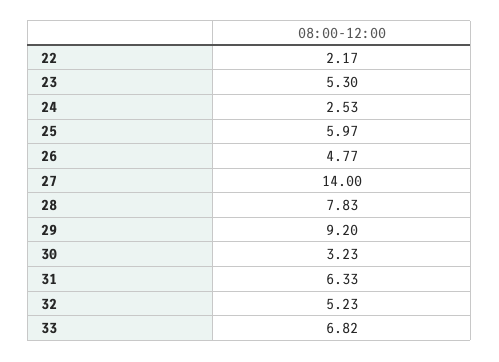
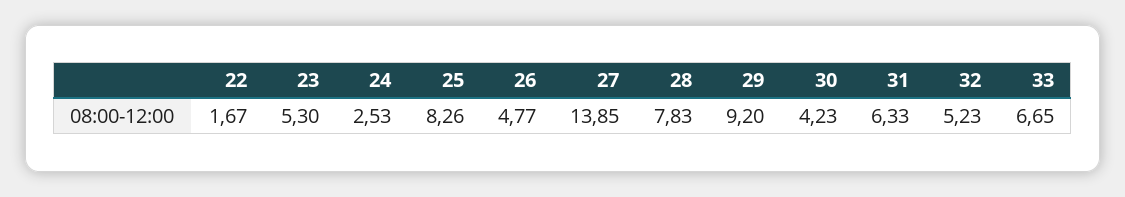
22: 2.17 -> 1.67
25: 5.97 -> 8.26
27: 14 -> 13.85
30: 3.23 -> 4.23
33: 6.82 -> 6.65

